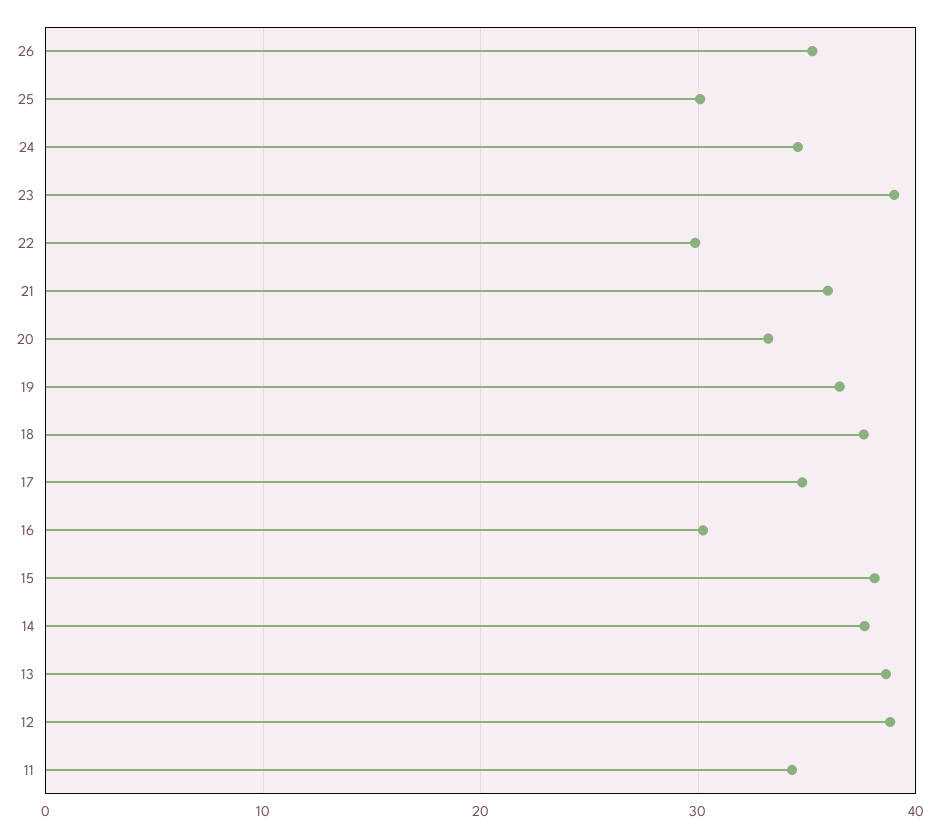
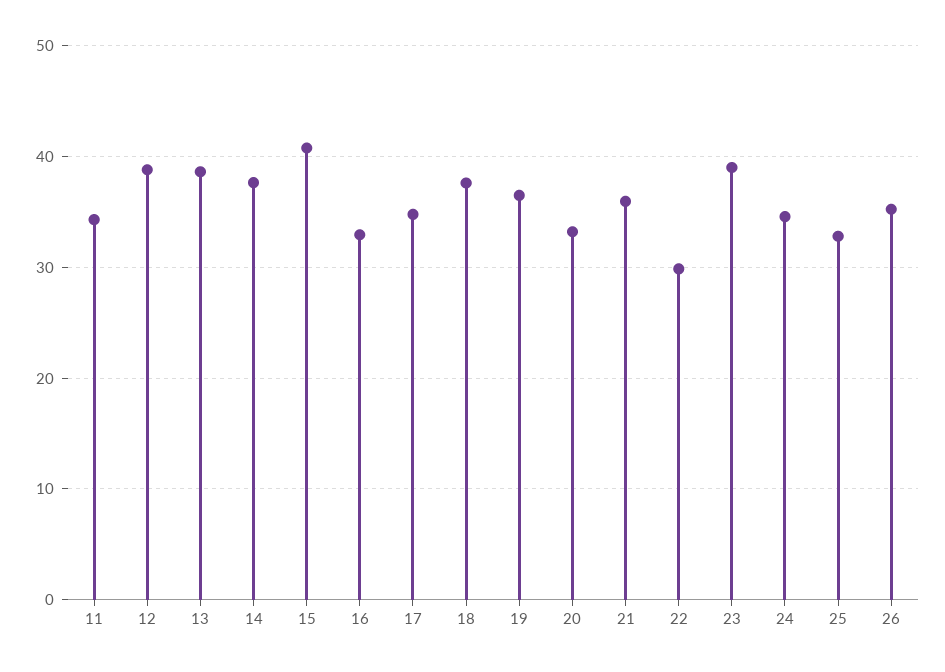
25: 30 -> 33
16: 30 -> 33
15: 38 -> 41

